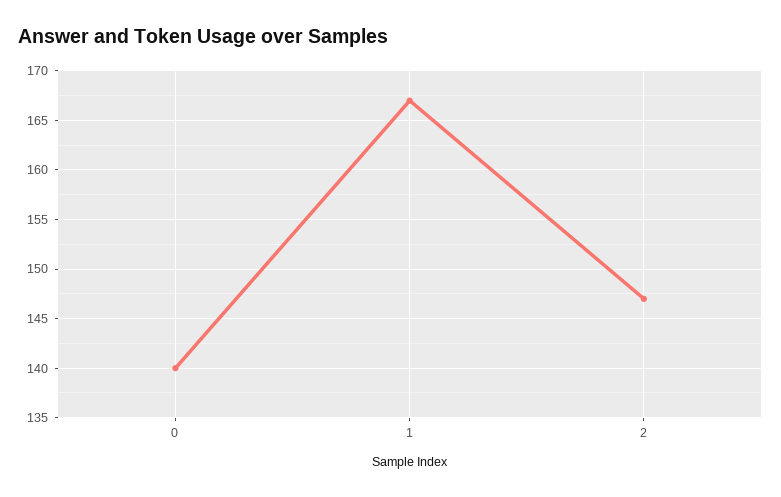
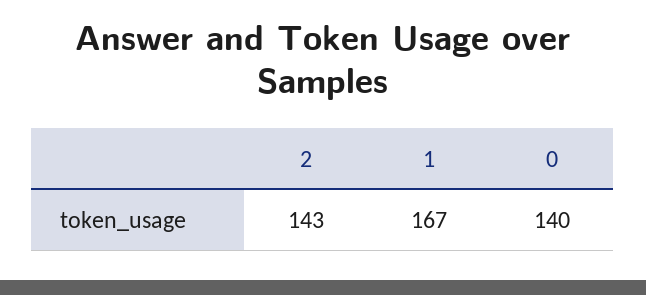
2: 147 -> 143

